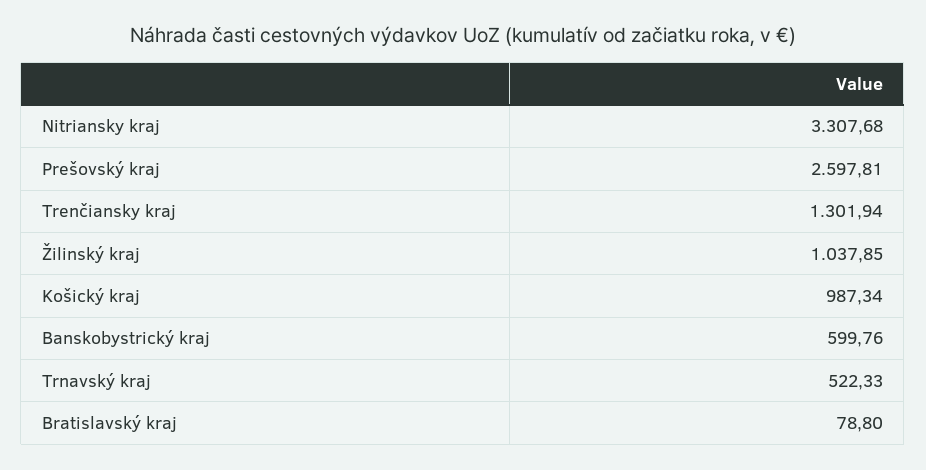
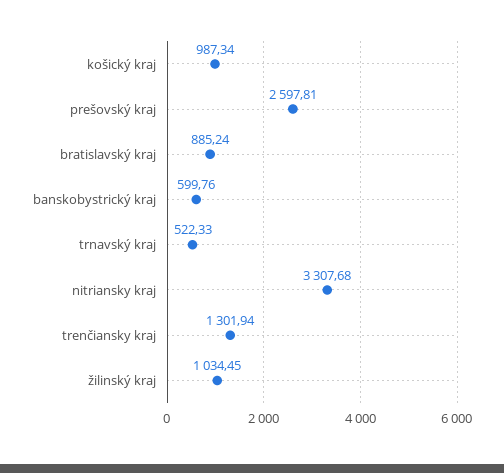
Žilinský kraj: 1037.85 -> 1034.45
Bratislavský kraj: 78.8 -> 885.24

